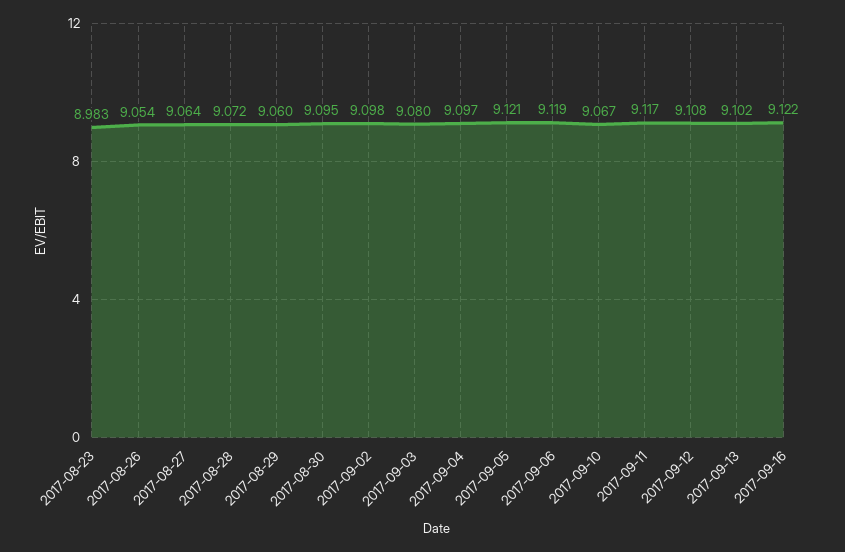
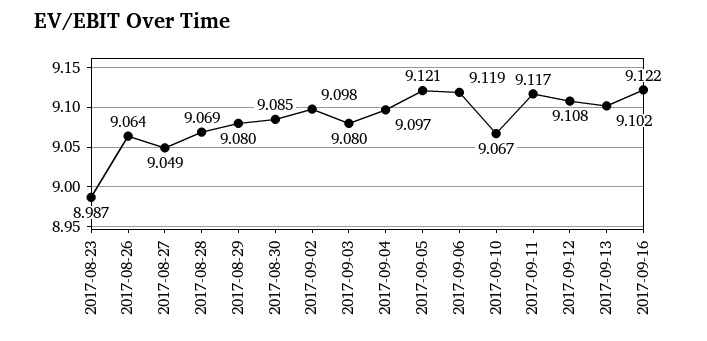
2017-08-23: 8.983 -> 8.987
2017-08-26: 9.054 -> 9.064
2017-08-27: 9.064 -> 9.049
2017-08-28: 9.072 -> 9.069
2017-08-29: 9.06 -> 9.08
2017-08-30: 9.095 -> 9.085

